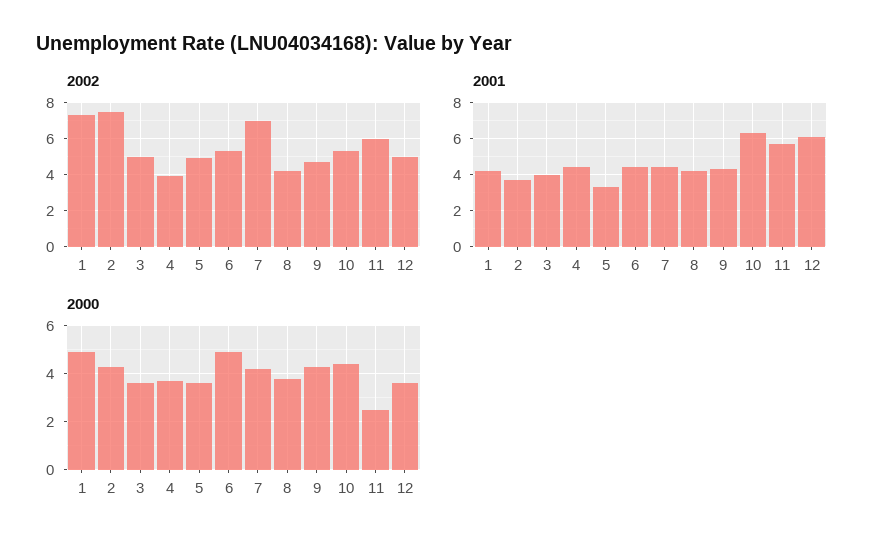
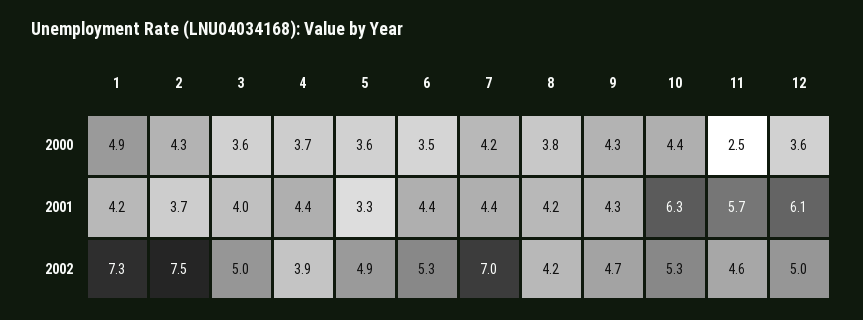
2002, 11: 6 -> 4.6
2000, 6: 5 -> 3.5

